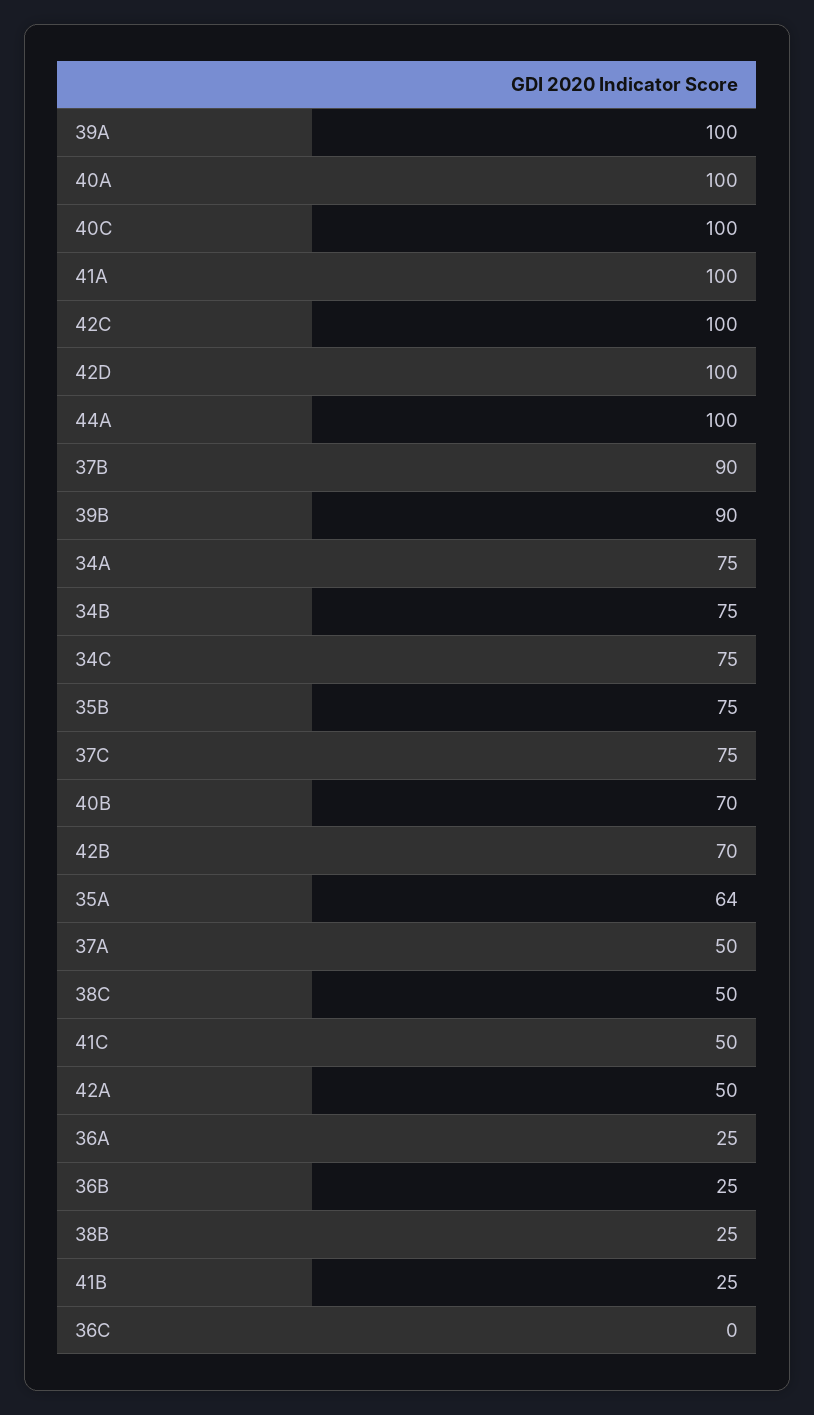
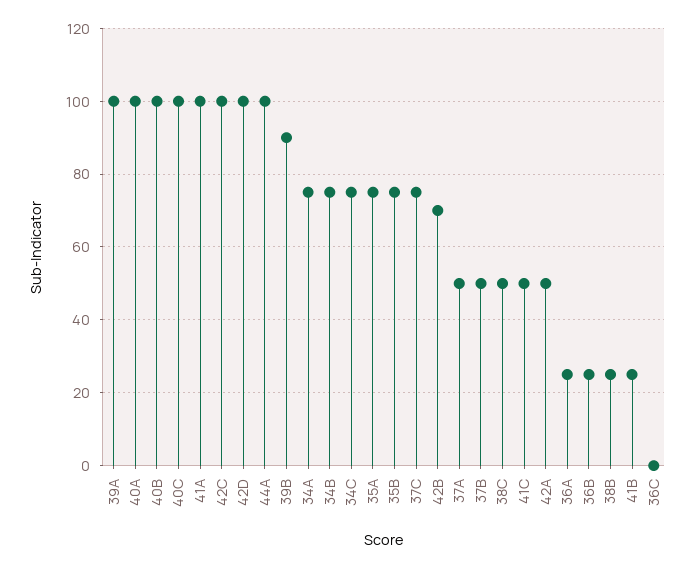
37B: 90 -> 50
40B: 70 -> 100
35A: 64 -> 75

